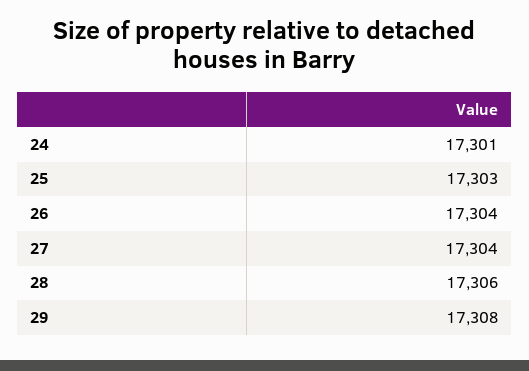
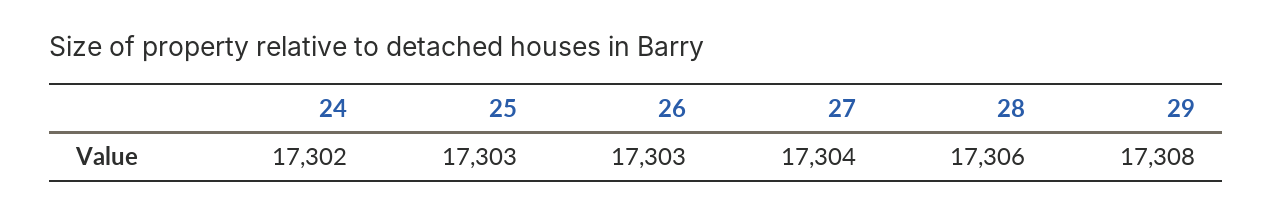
24: 17301 -> 17302
26: 17304 -> 17303

